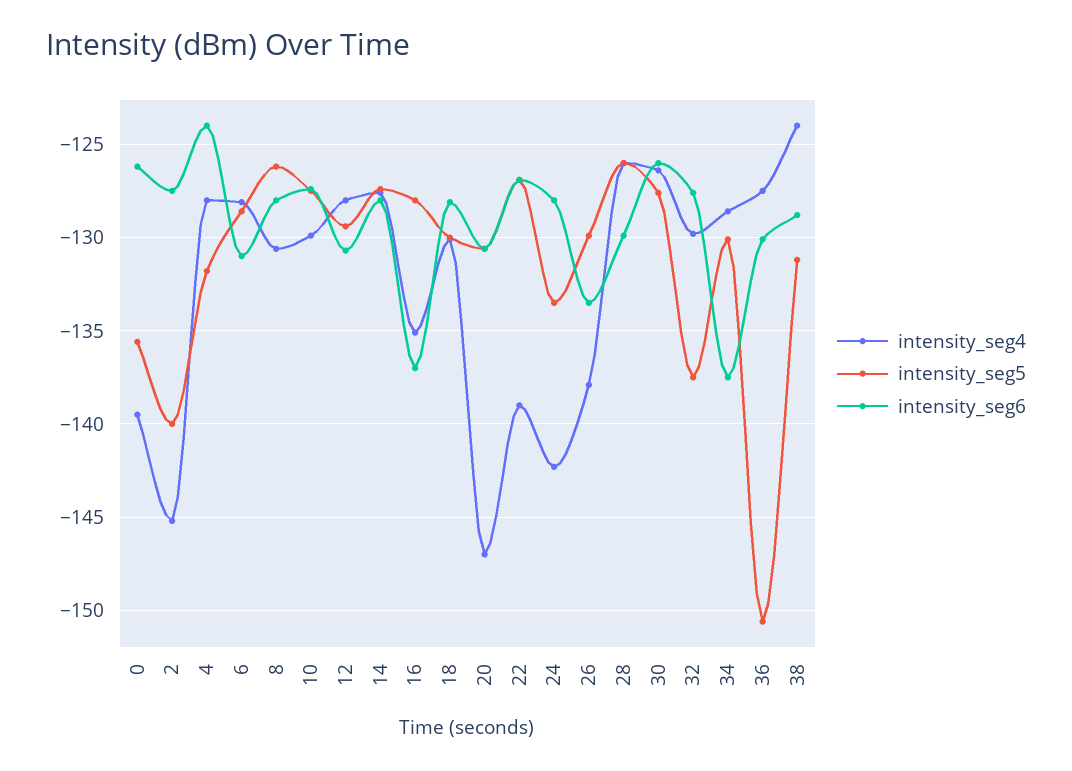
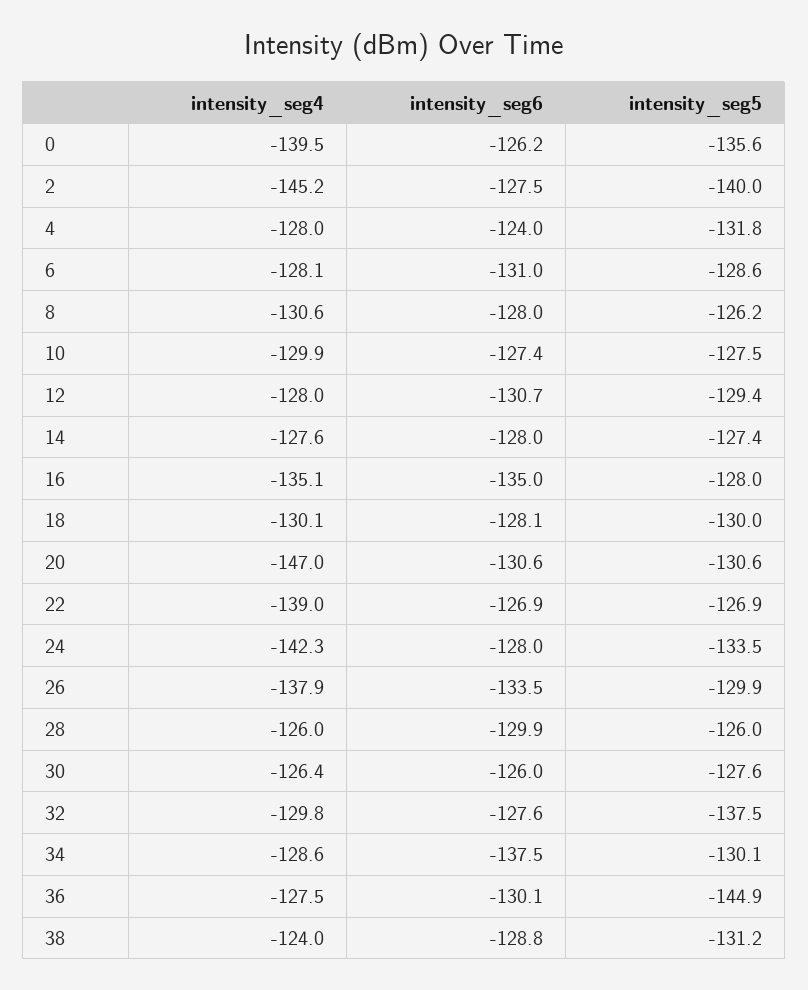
intensity_seg6, 16: -137 -> -135
intensity_seg5, 36: -150.5 -> -144.9

